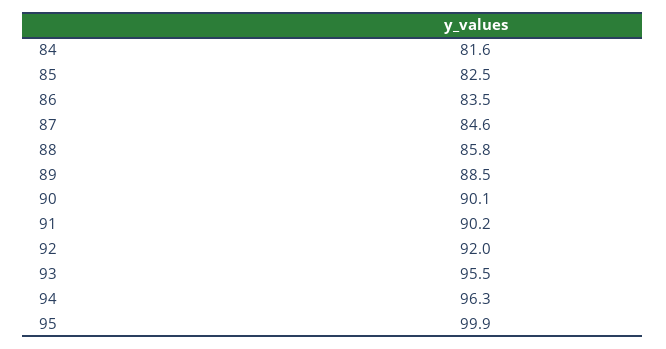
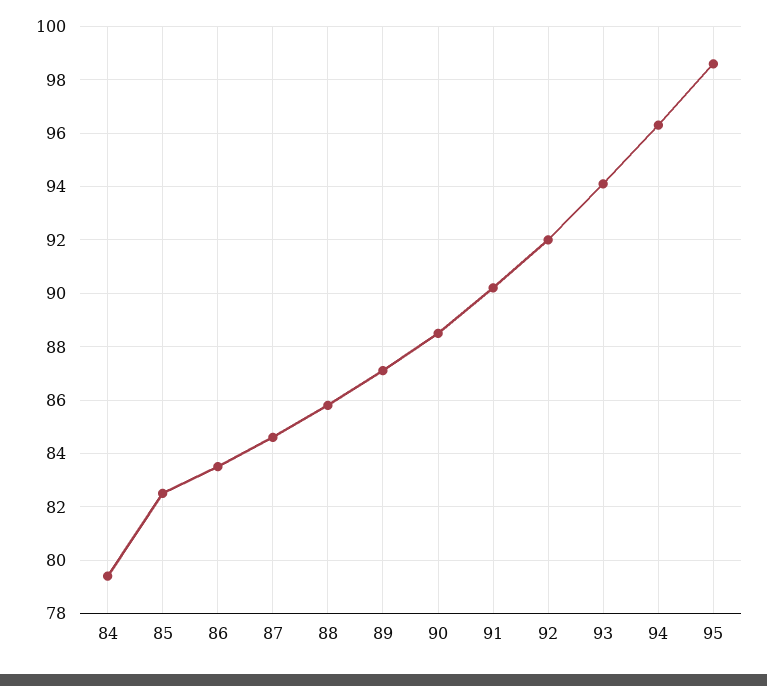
84: 81.6 -> 79.5
89: 88.5 -> 87
90: 90.1 -> 88.5
93: 95.5 -> 94
95: 99.9 -> 98.5

